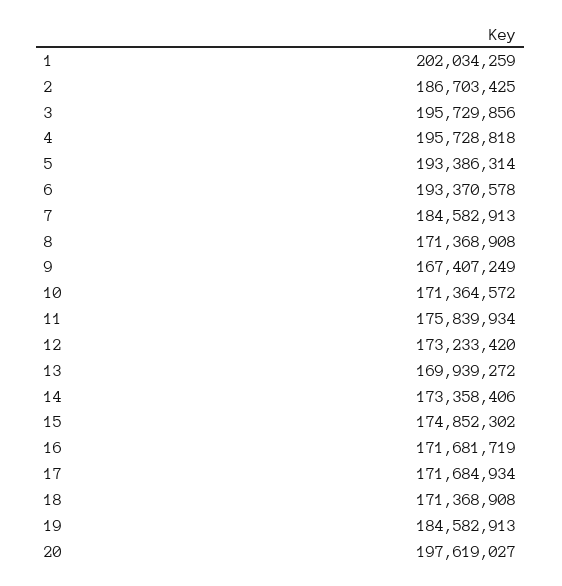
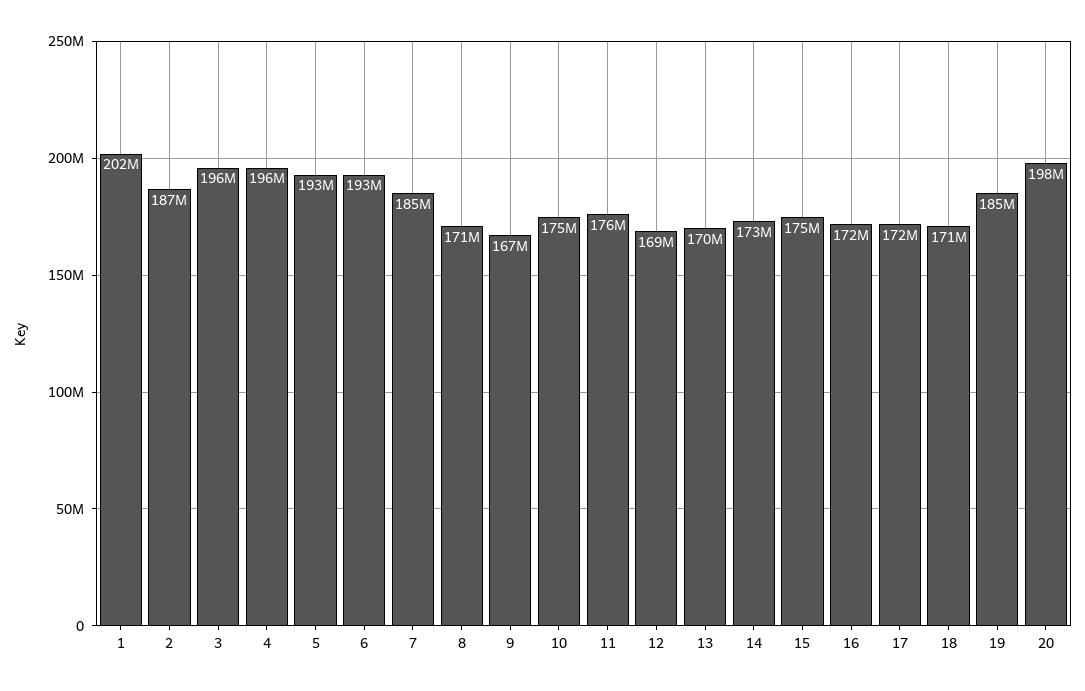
10: 171364572 -> 175000000
12: 173233420 -> 169000000

